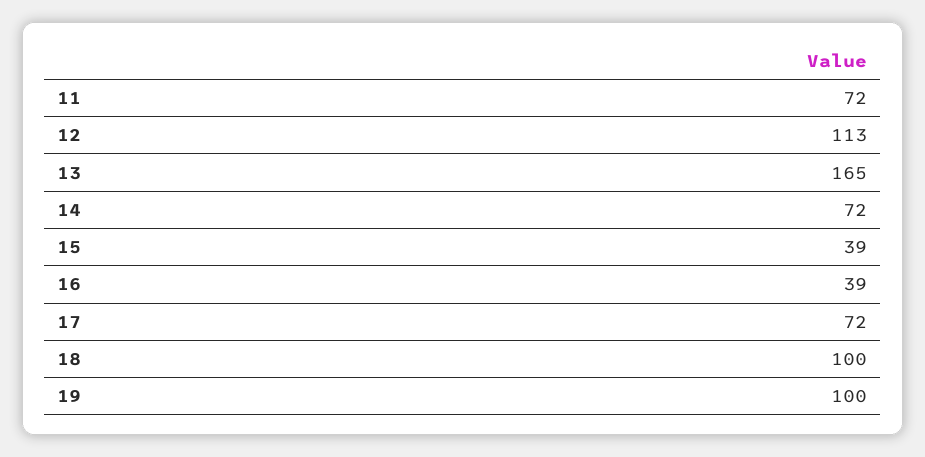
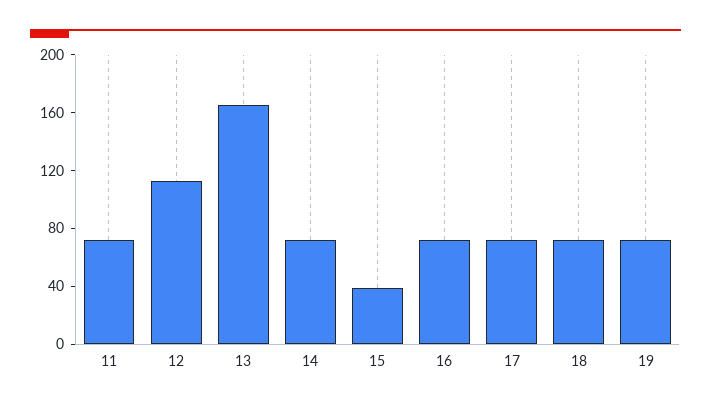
16: 39 -> 70
18: 100 -> 70
19: 100 -> 70

